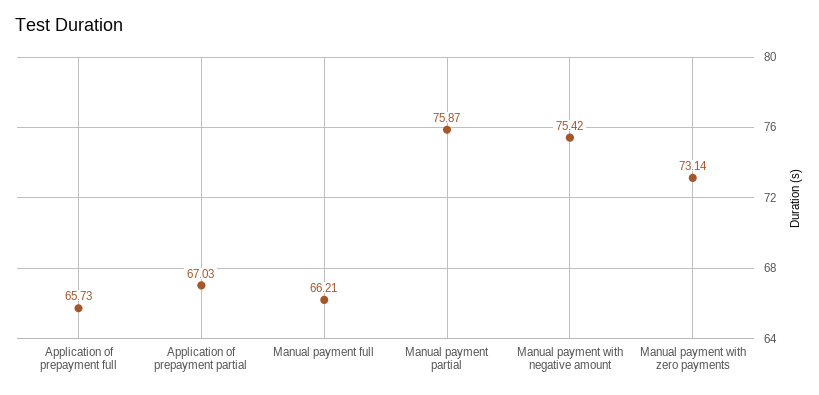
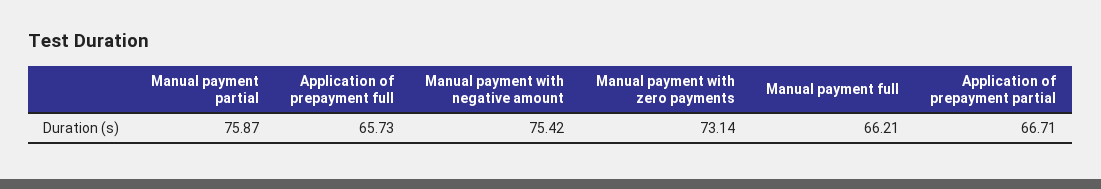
Application of prepayment partial: 67.03 -> 66.71

